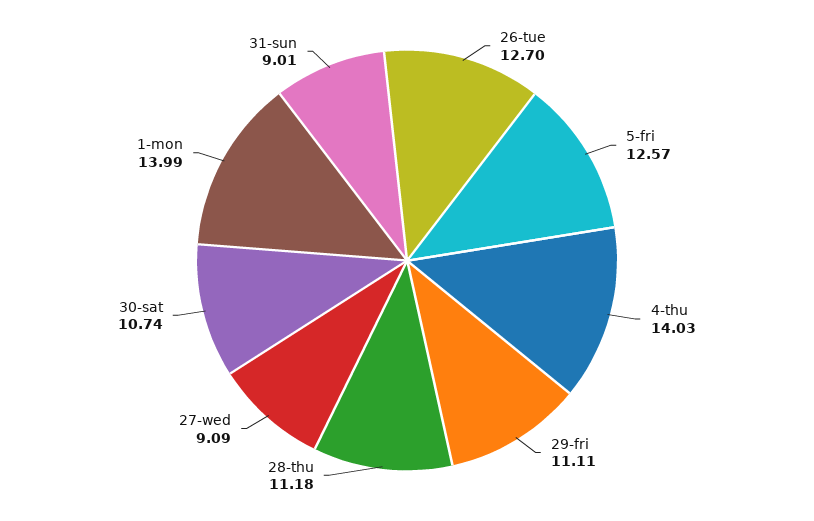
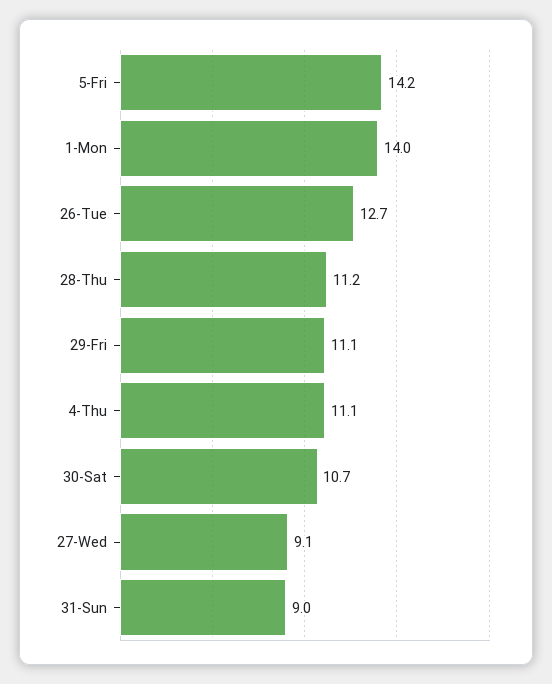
5-fri: 12.57 -> 14.2
4-thu: 14.03 -> 11.1

